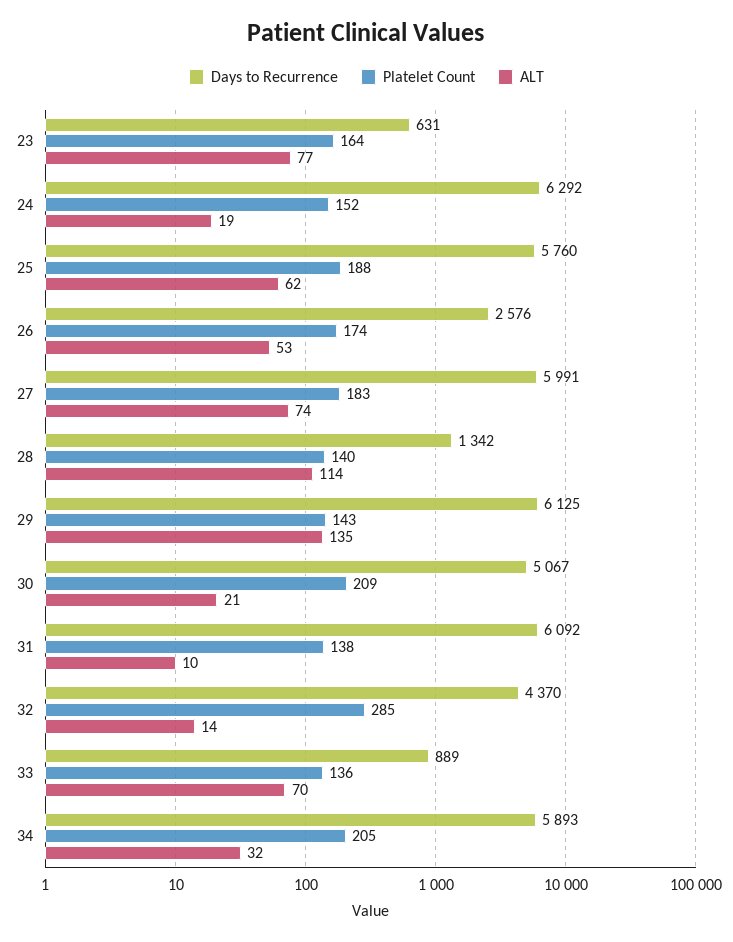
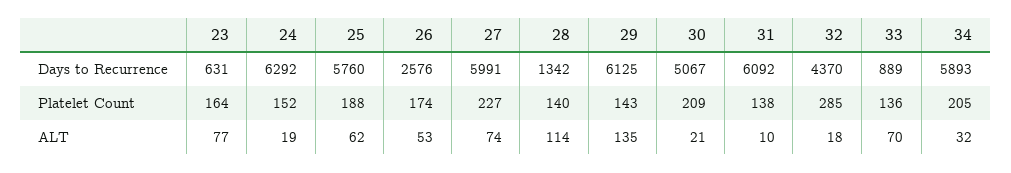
Platelet Count, 27: 183 -> 227
ALT, 32: 14 -> 18

